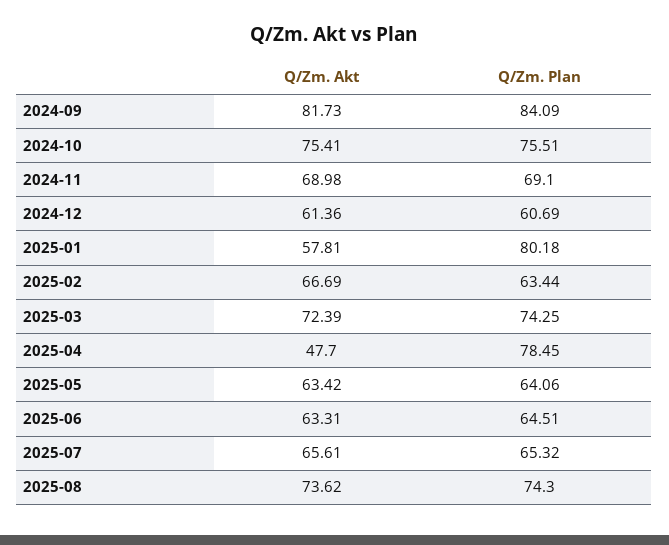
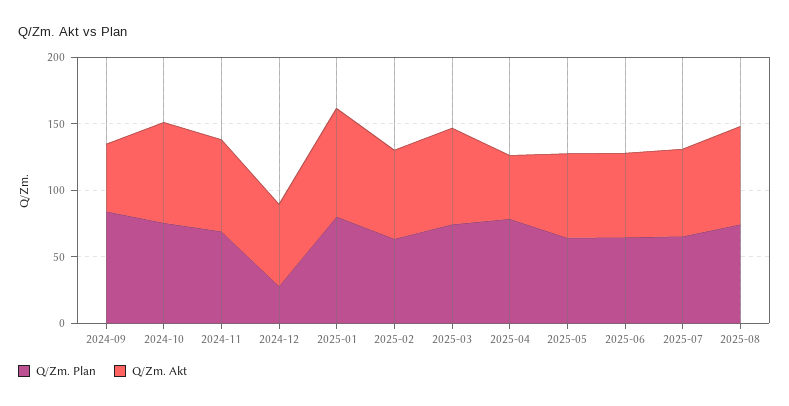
Q/Zm. Akt, 2024-09: 81.73 -> 50
Q/Zm. Plan, 2024-12: 60.69 -> 30
Q/Zm. Akt, 2025-01: 57.81 -> 80

